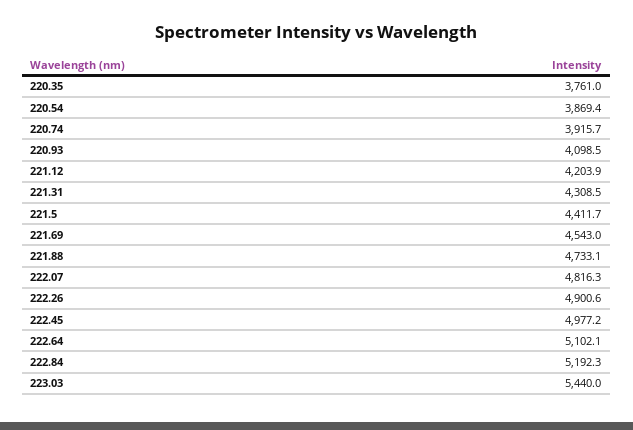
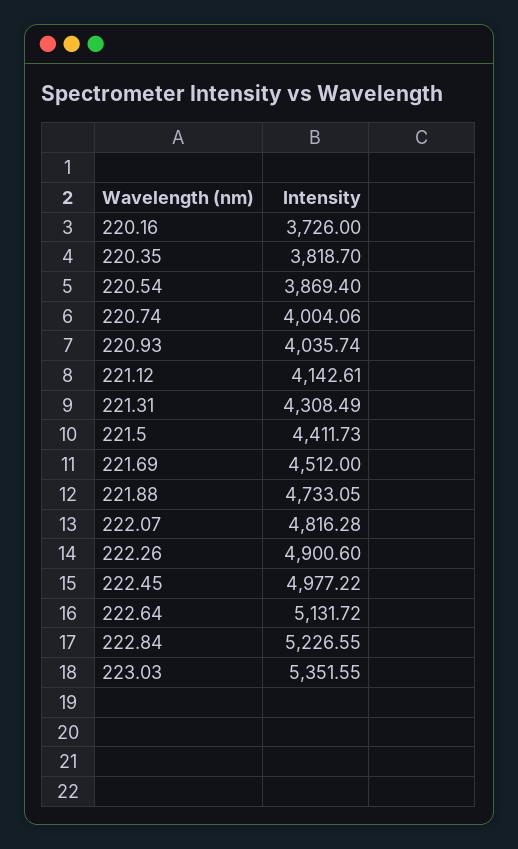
220.35: 3761 -> 3818.7
220.74: 3915.7 -> 4004.06
220.93: 4098.5 -> 4035.74
221.12: 4203.9 -> 4142.61
221.69: 4543 -> 4512
222.64: 5102.1 -> 5131.72
222.84: 5192.3 -> 5226.55
223.03: 5440 -> 5351.55
220.16: none -> 3726

